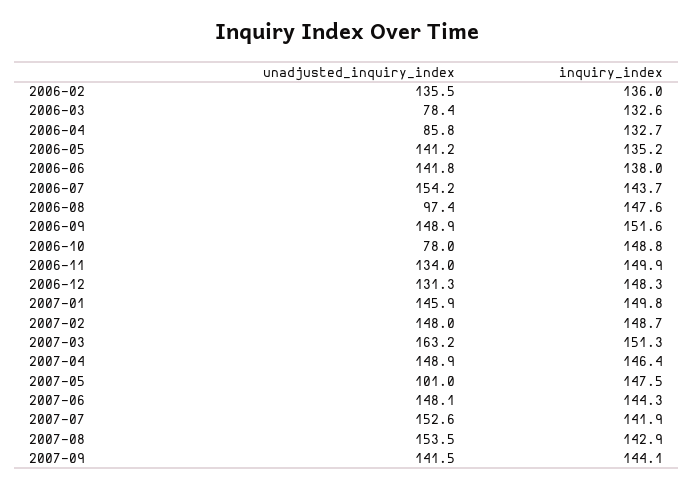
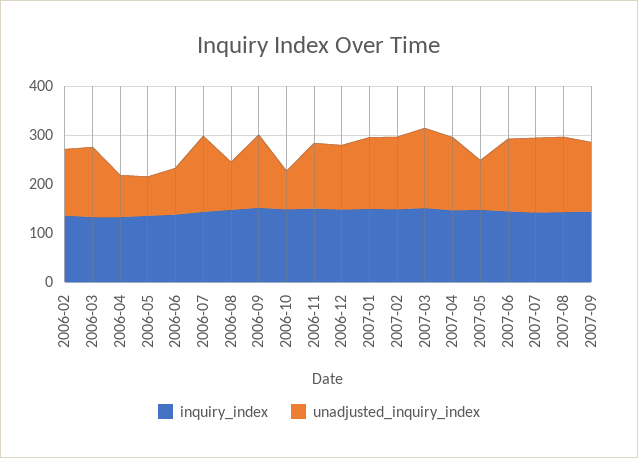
unadjusted_inquiry_index, 2006-03: 78.4 -> 140
unadjusted_inquiry_index, 2006-05: 141.2 -> 80
unadjusted_inquiry_index, 2006-06: 141.8 -> 100

